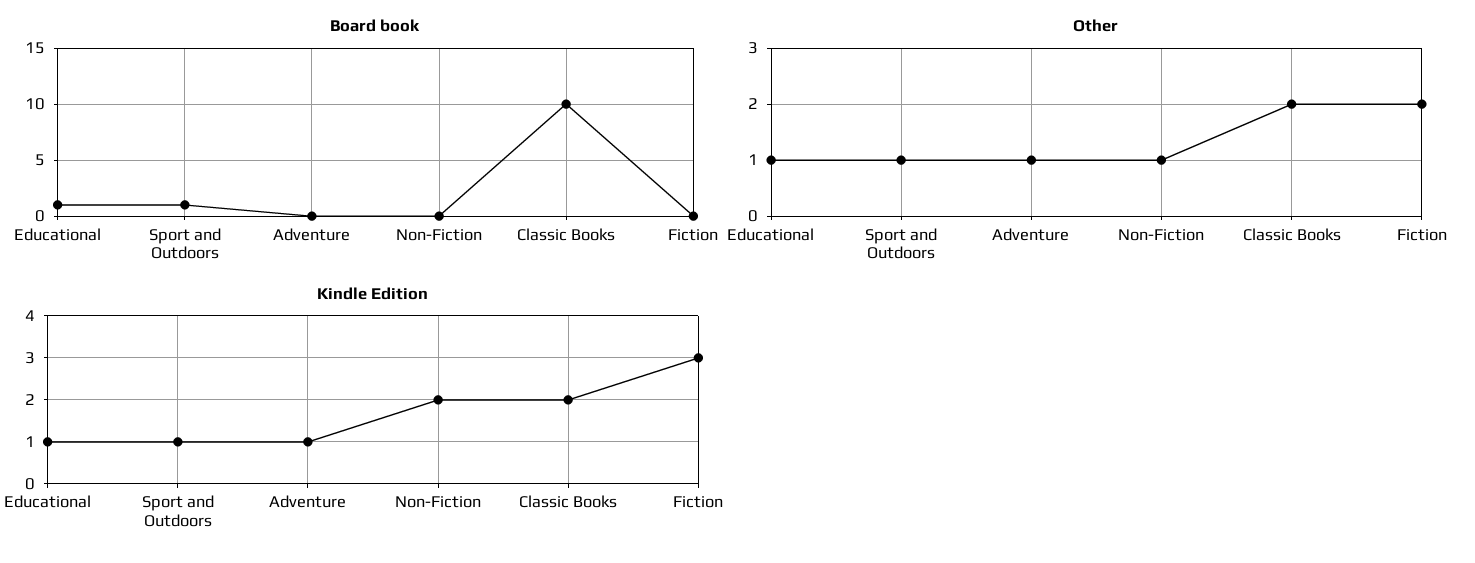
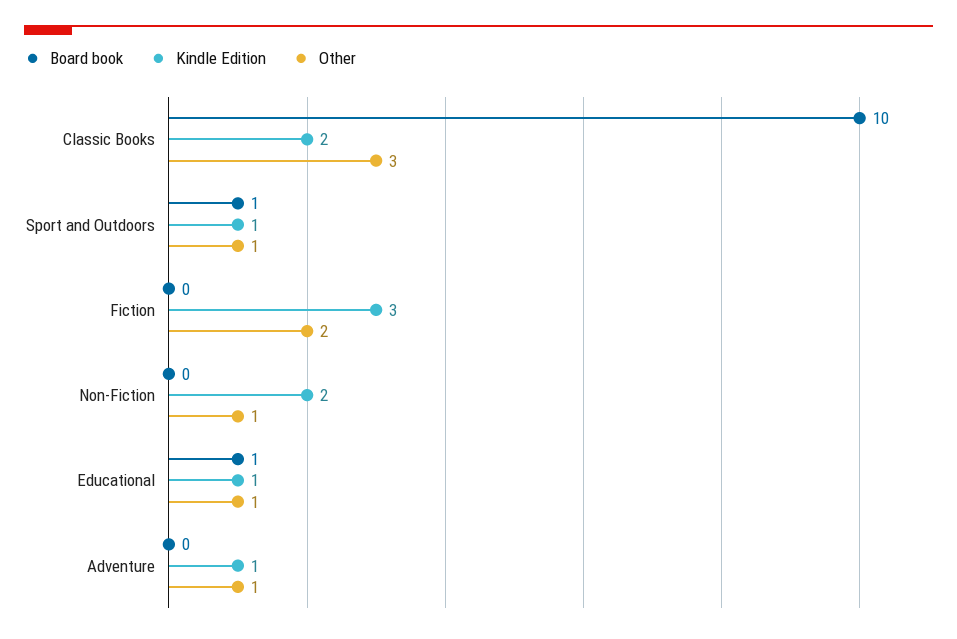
Other, Classic Books: 2 -> 3

